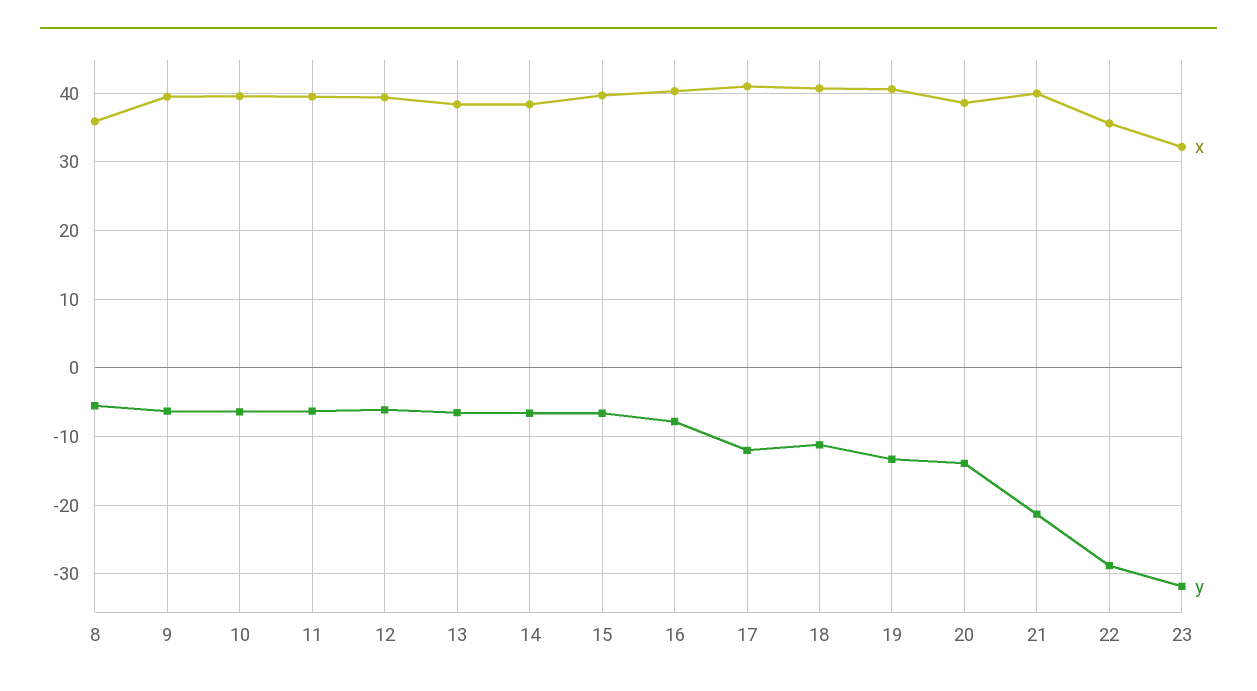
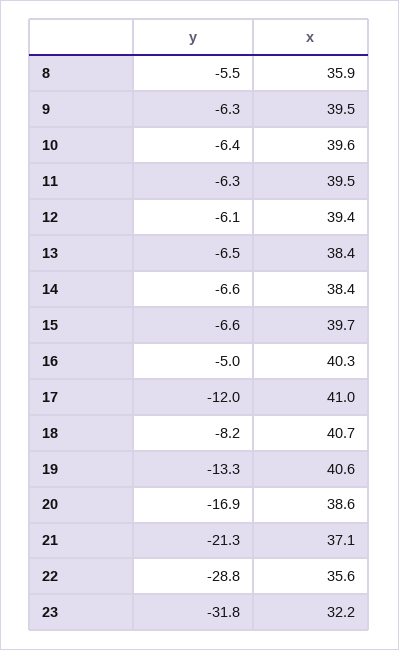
y, 16: -8 -> -5
y, 18: -11 -> -8.2
y, 20: -14 -> -16.9
x, 21: 40 -> 37.1

